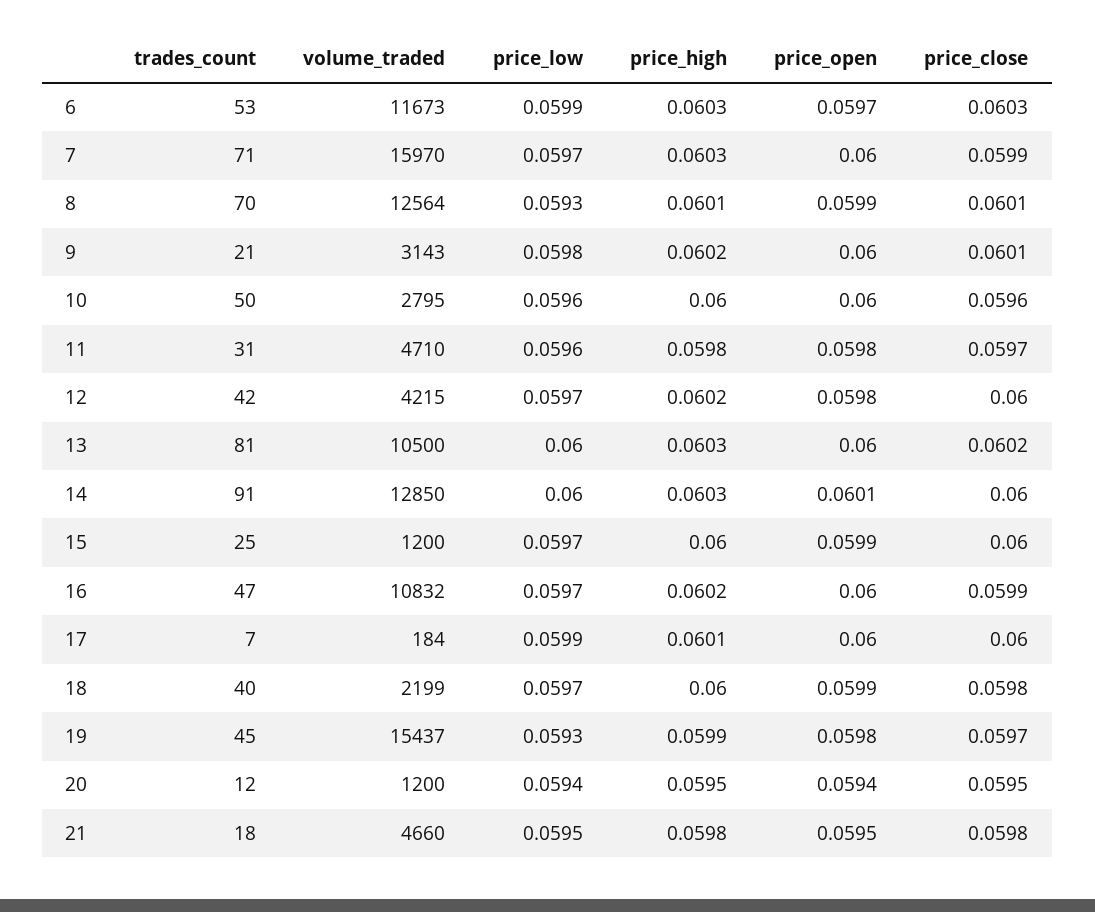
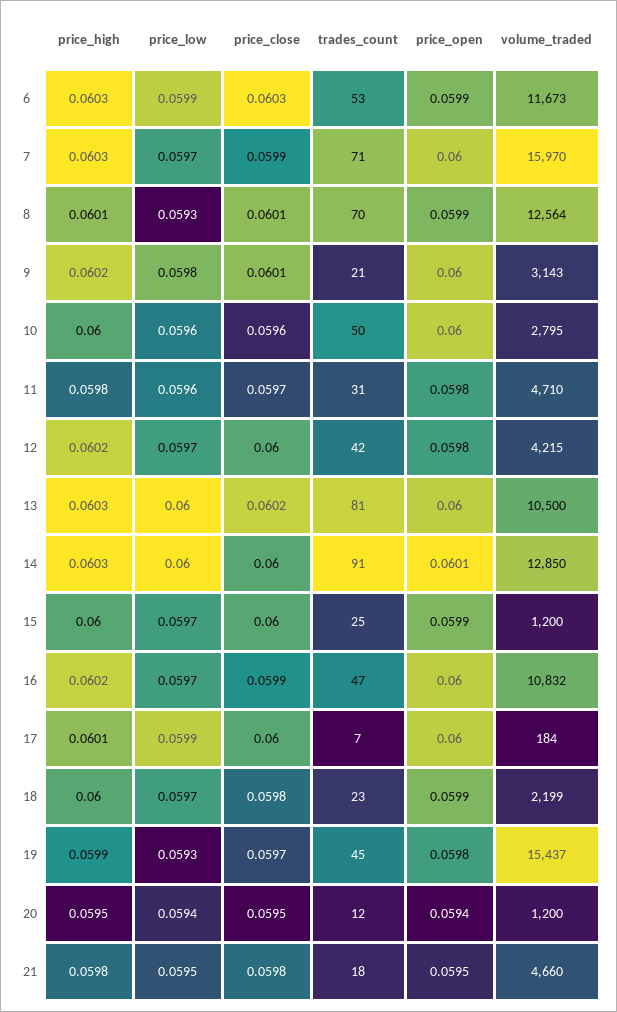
price_open, 6: 0.0597 -> 0.0599
trades_count, 18: 40 -> 23

